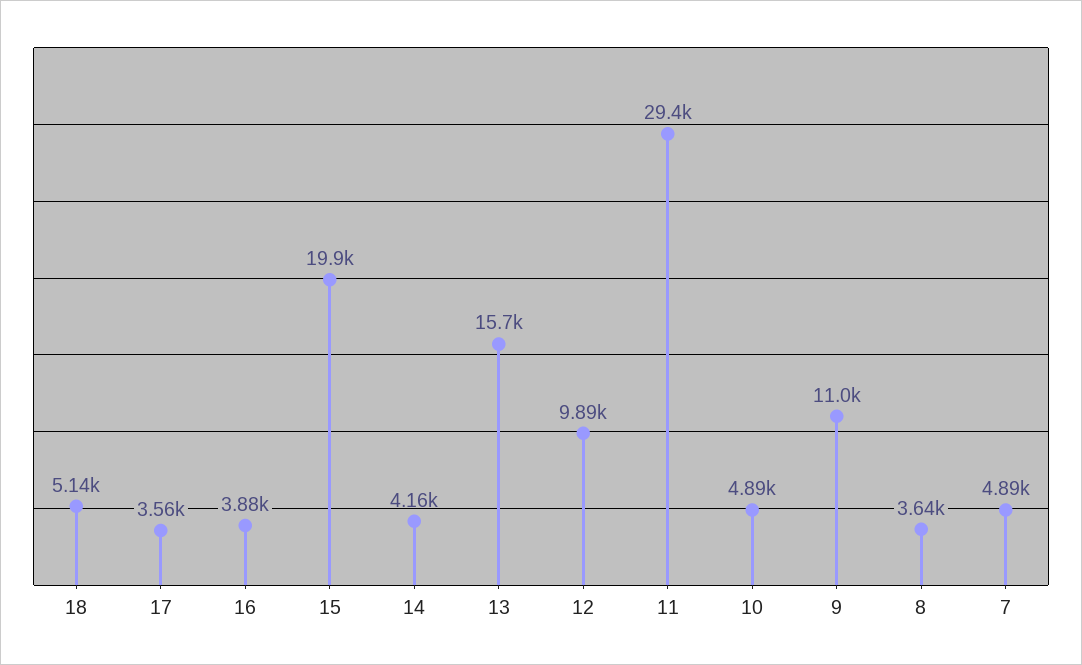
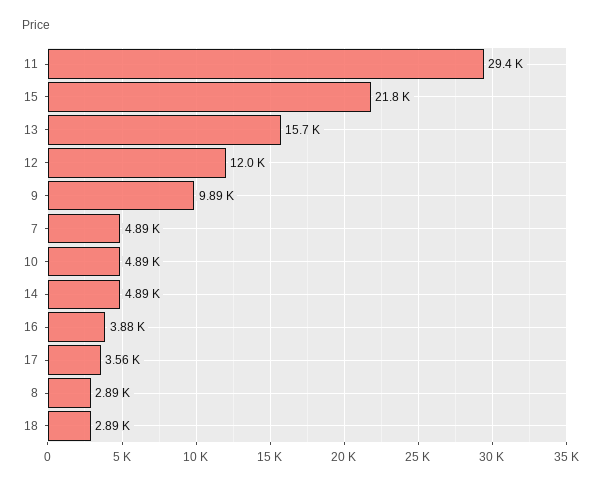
18: 5140 -> 2890
15: 19900 -> 21800
14: 4160 -> 4890
12: 9890 -> 12000
9: 11000 -> 9890
8: 3640 -> 2890

